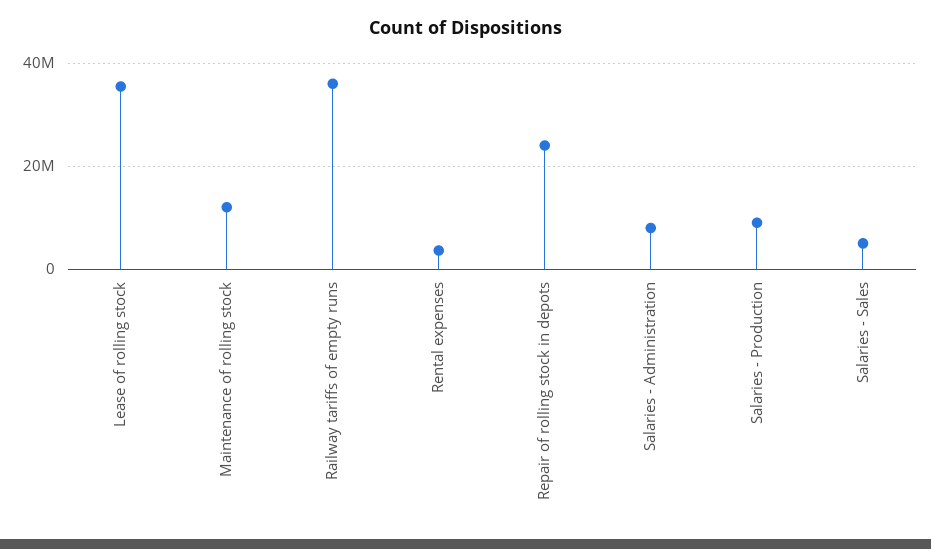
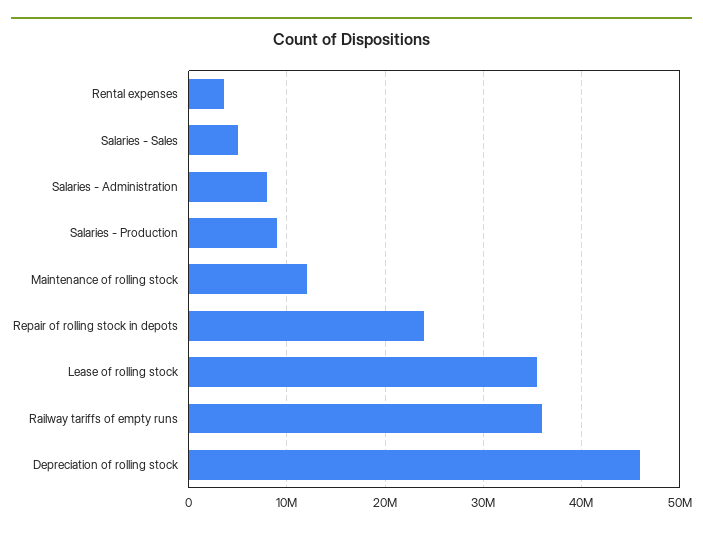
Depreciation of rolling stock: none -> 46000000

